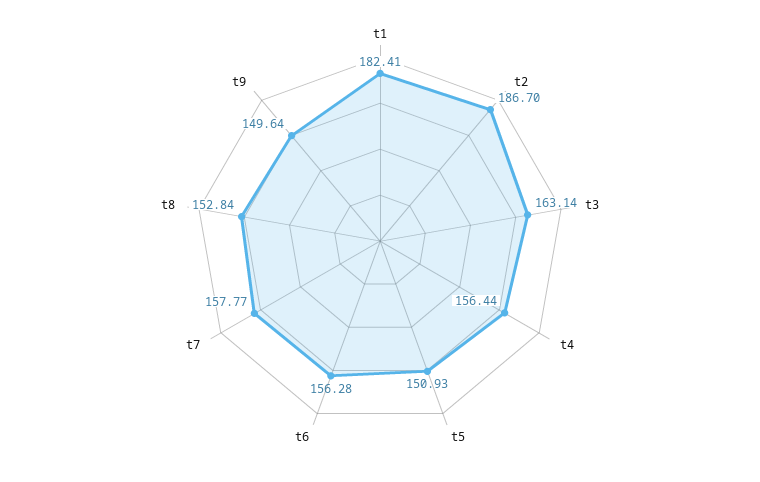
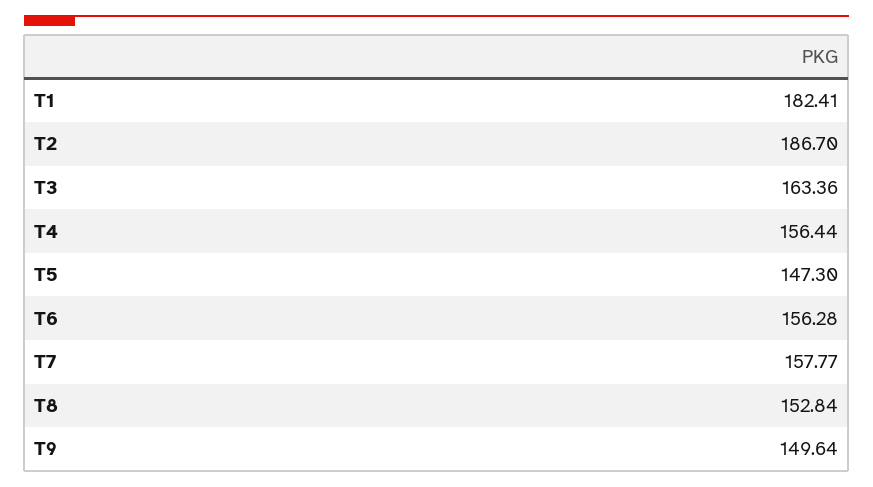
t3: 163.14 -> 163.36
t5: 150.93 -> 147.3

